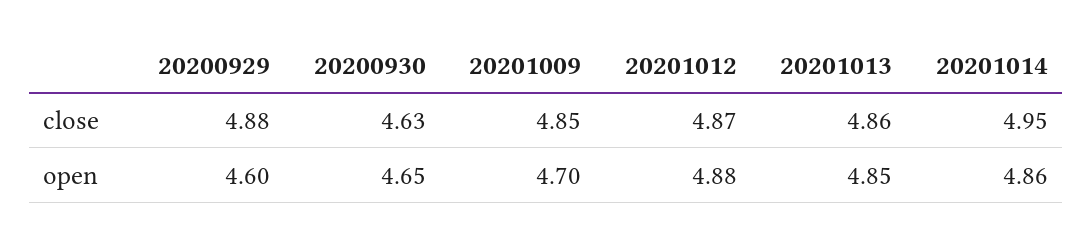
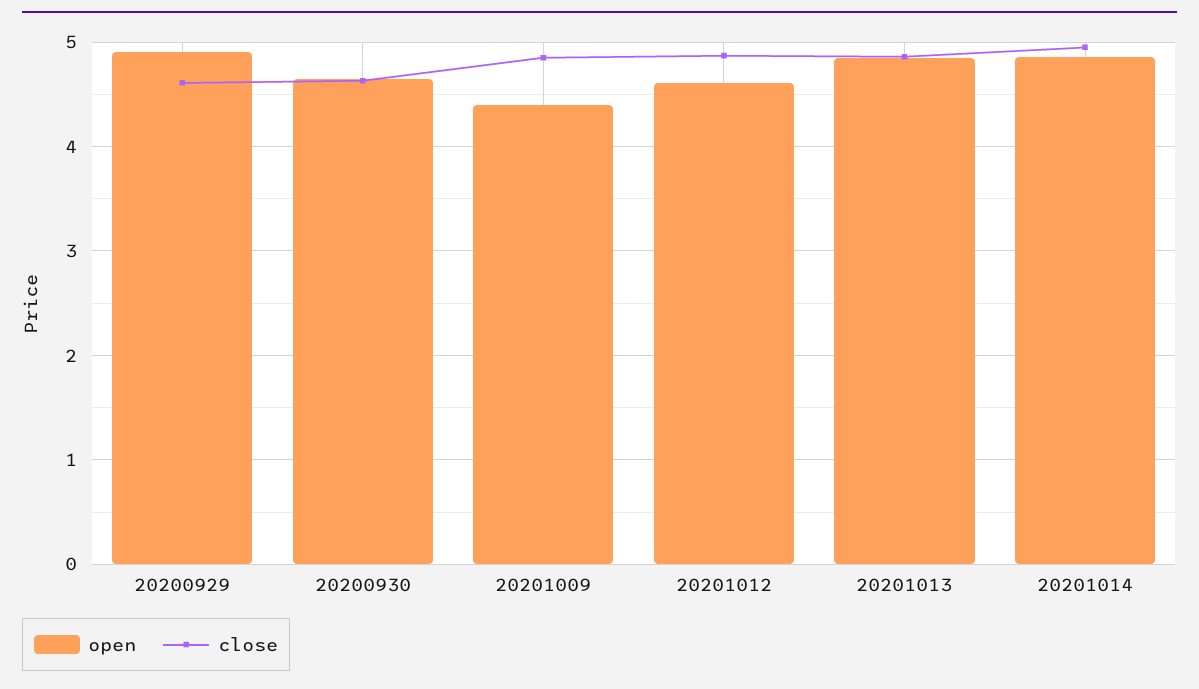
close, 20200929: 4.88 -> 4.6
open, 20200929: 4.6 -> 4.9
open, 20201009: 4.7 -> 4.4
open, 20201012: 4.88 -> 4.6

